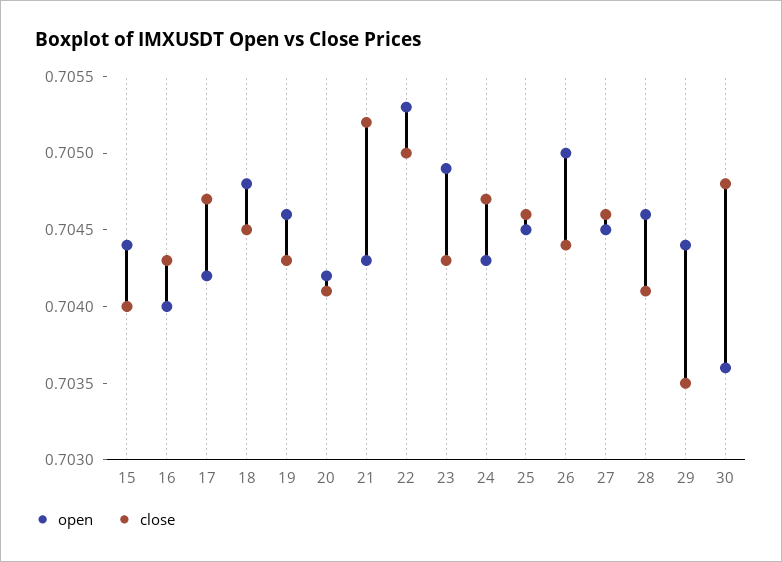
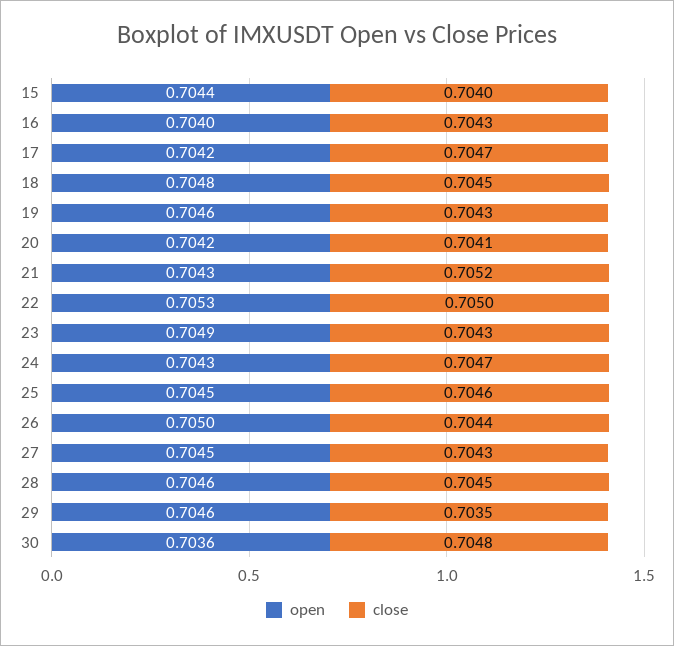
close, 27: 0.7046 -> 0.7043
close, 28: 0.7041 -> 0.7045
open, 29: 0.7044 -> 0.7046

